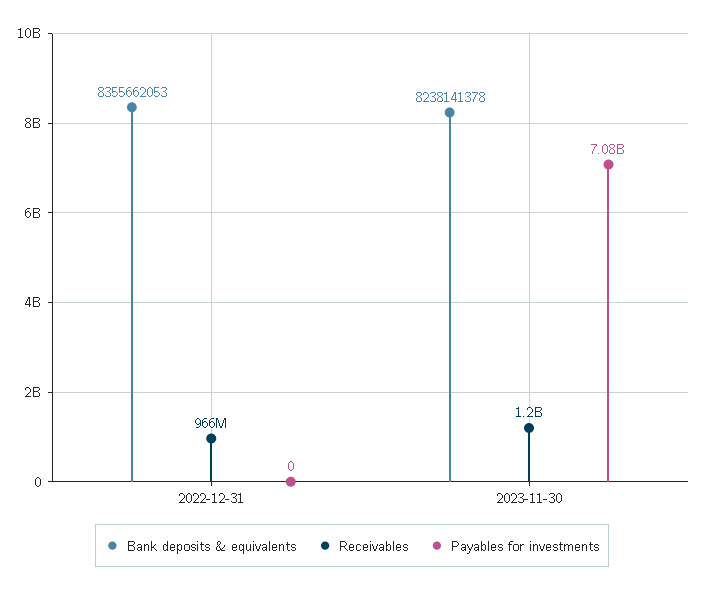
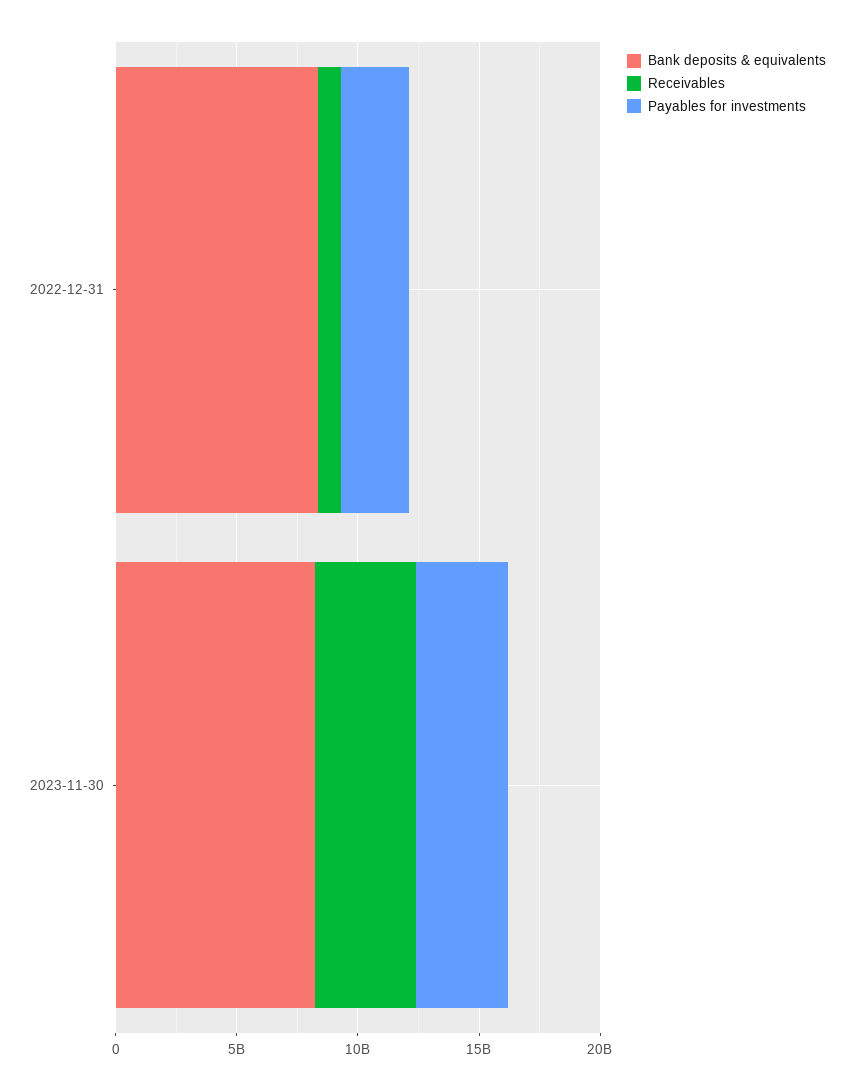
Payables for investments, 2022-12-31: 0 -> 3000000000
Receivables, 2023-11-30: 1200000000 -> 4000000000
Payables for investments, 2023-11-30: 7080000000 -> 4000000000

